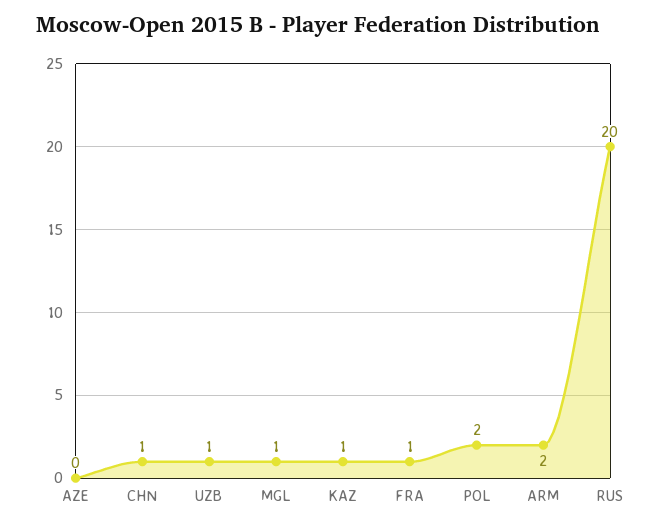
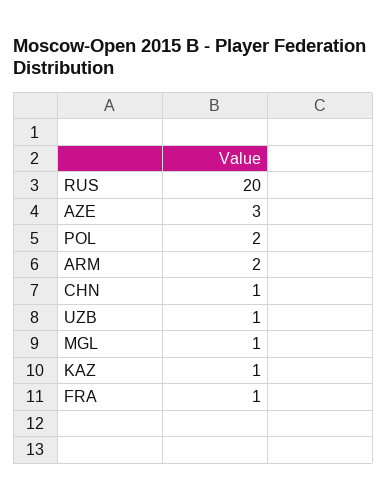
AZE: 0 -> 3

